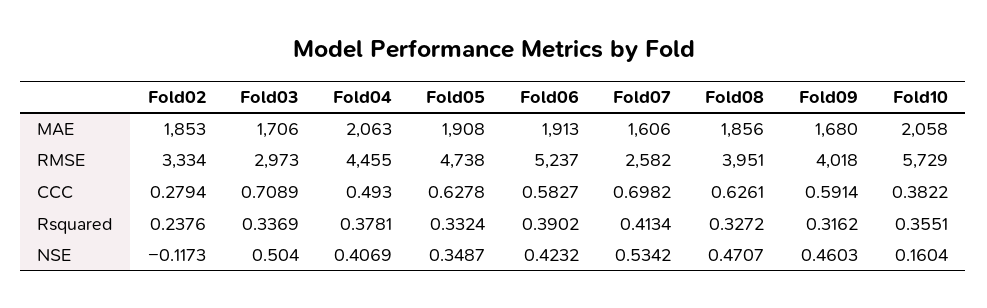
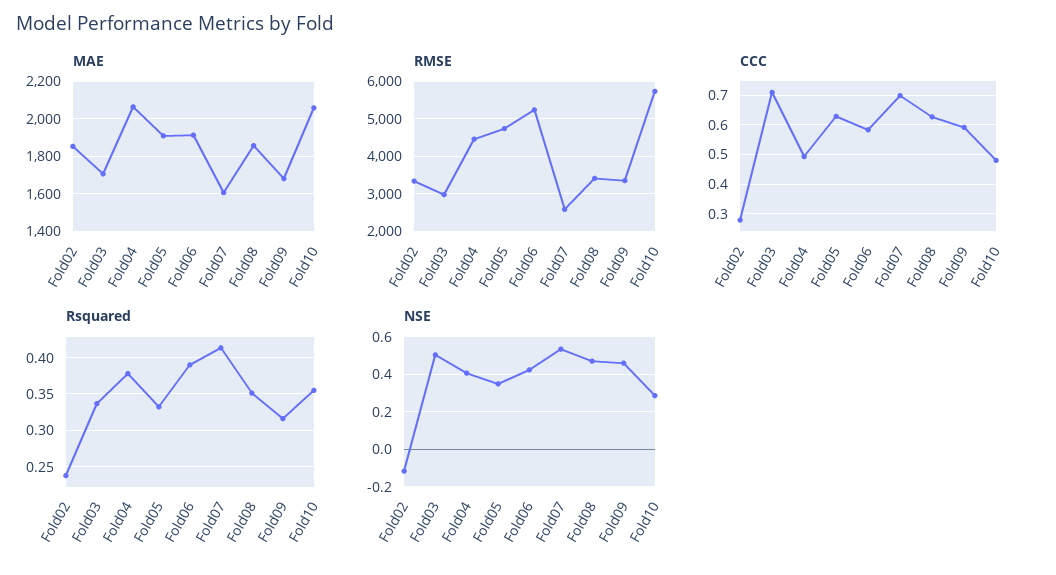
RMSE, Fold08: 3951 -> 3400
RMSE, Fold09: 4018 -> 3400
CCC, Fold10: 0.3822 -> 0.475
Rsquared, Fold08: 0.3272 -> 0.35
NSE, Fold10: 0.1604 -> 0.3

